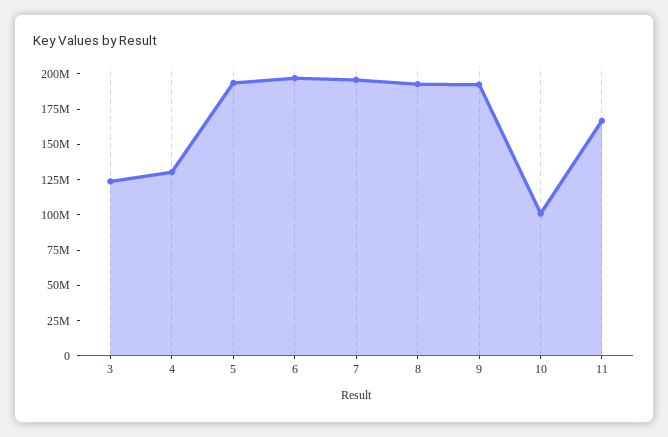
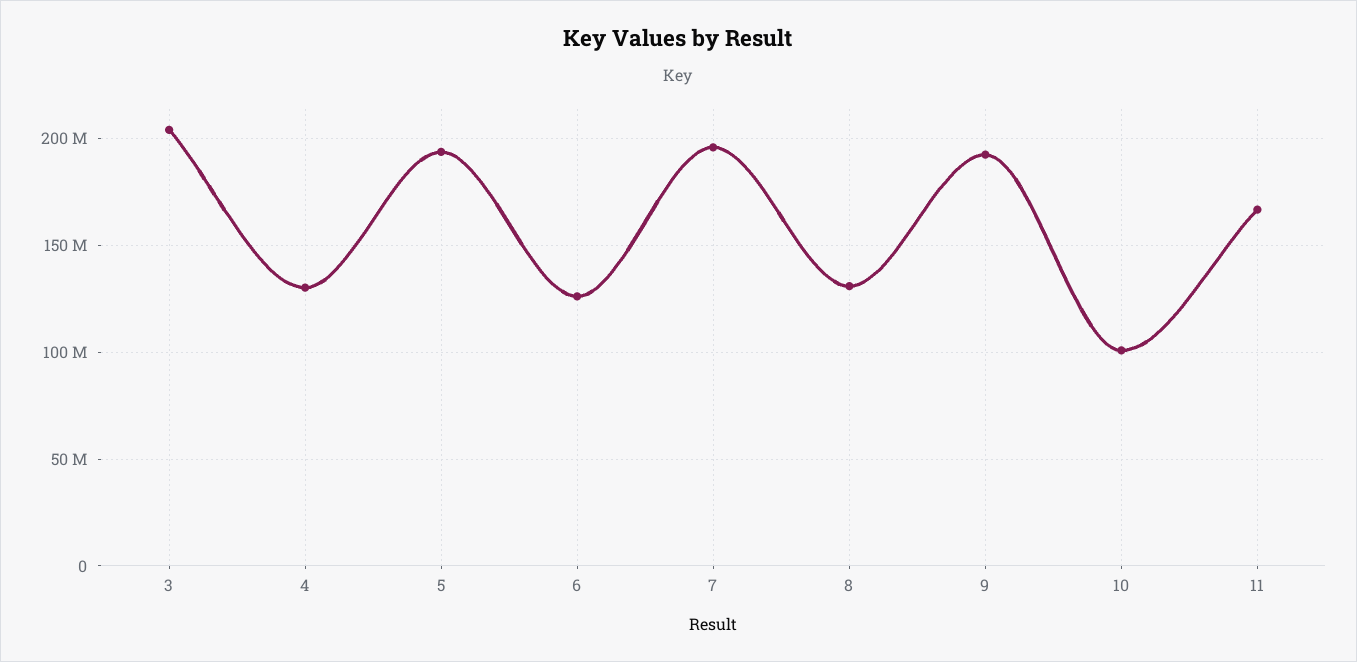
3: 125000000 -> 205000000
6: 200000000 -> 125000000
8: 200000000 -> 130000000

